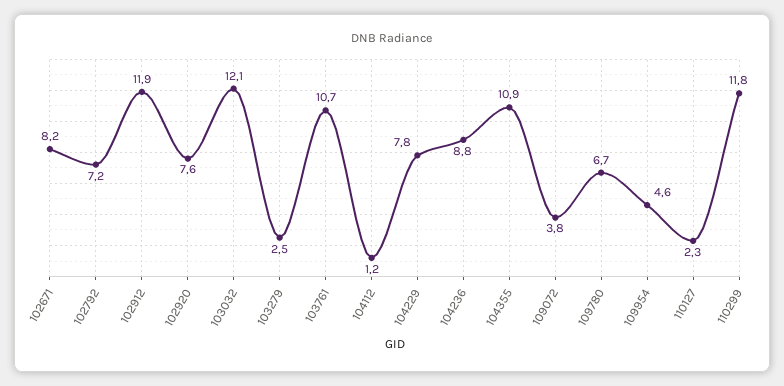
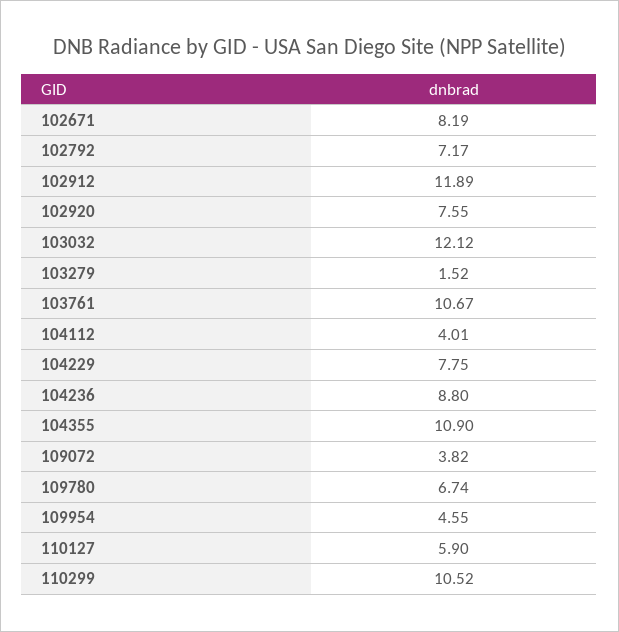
103279: 2.5 -> 1.52
104112: 1.2 -> 4.01
110127: 2.3 -> 5.9
110299: 11.8 -> 10.52

